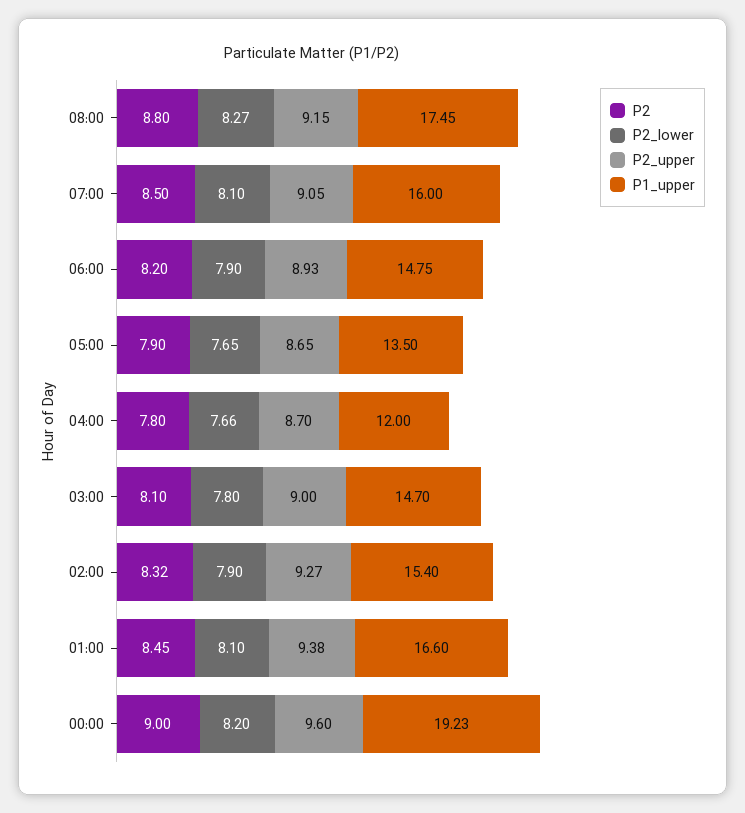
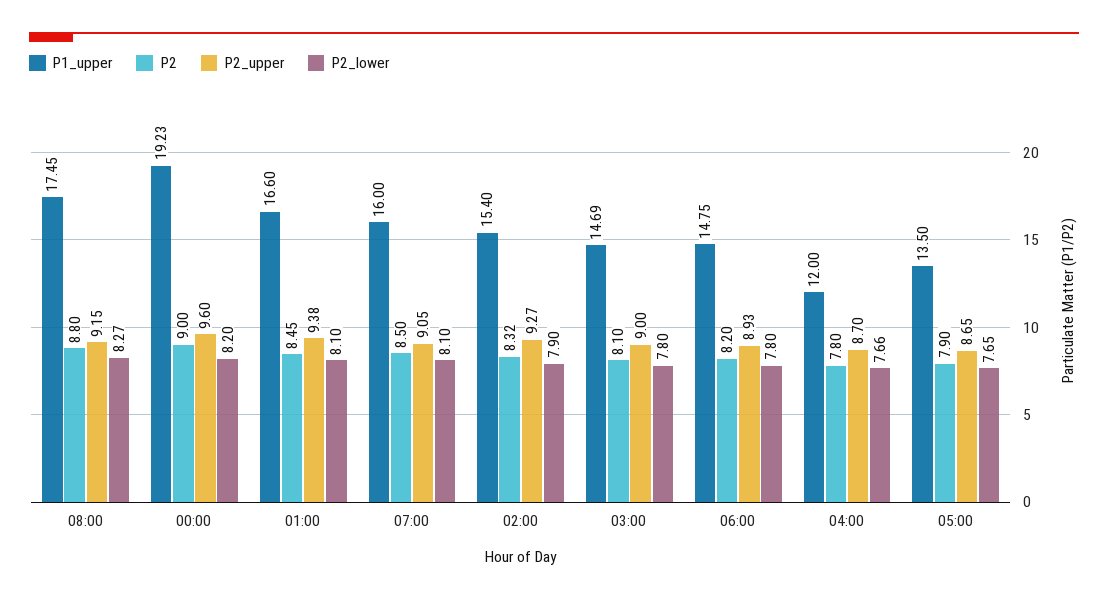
P2_lower, 06:00: 7.9 -> 7.8
P1_upper, 03:00: 14.7 -> 14.69

